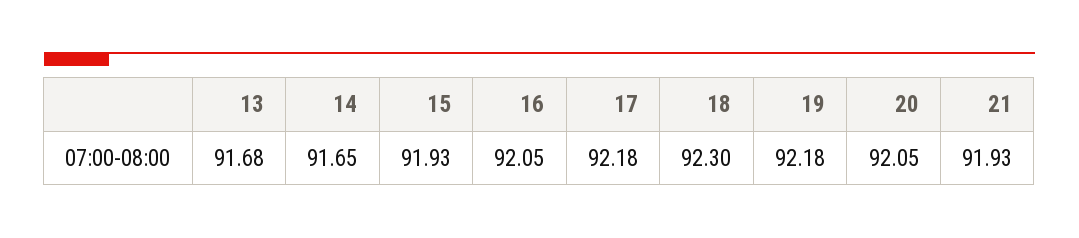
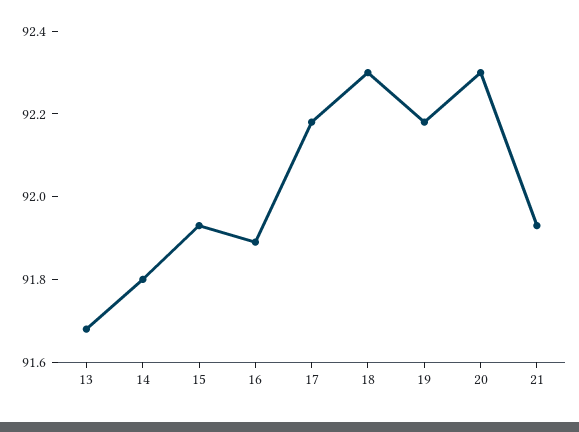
14: 91.65 -> 91.8
16: 92.05 -> 91.9
20: 92.05 -> 92.3

